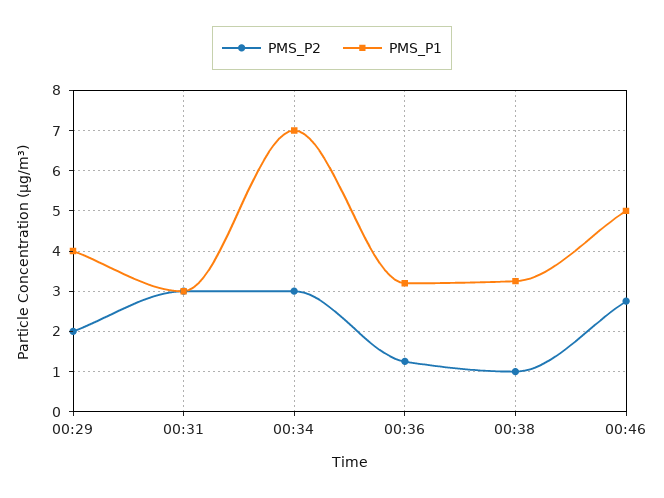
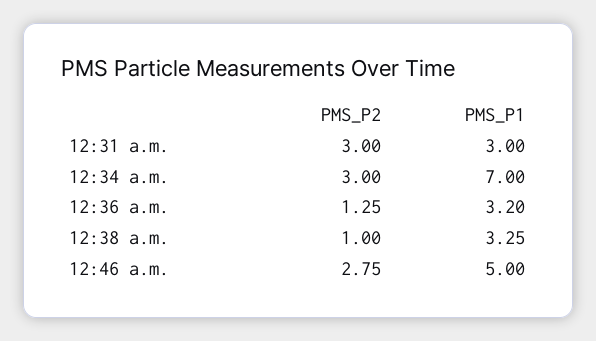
PMS_P2, 00:29: 2 -> none
PMS_P1, 00:29: 4 -> none

